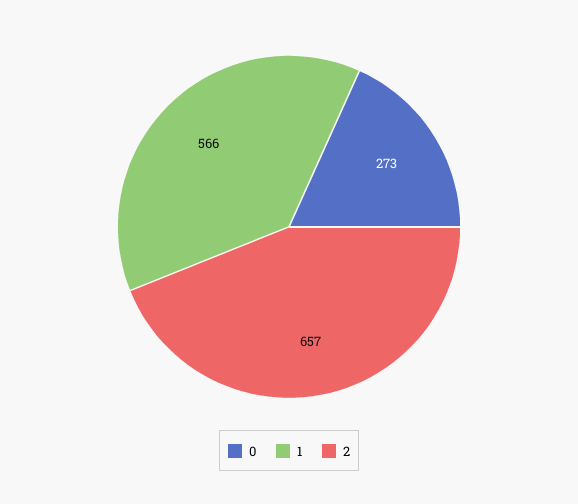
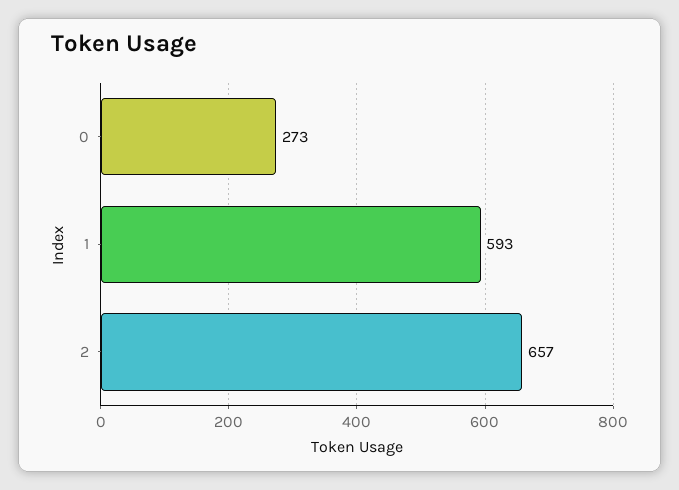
1: 566 -> 593

